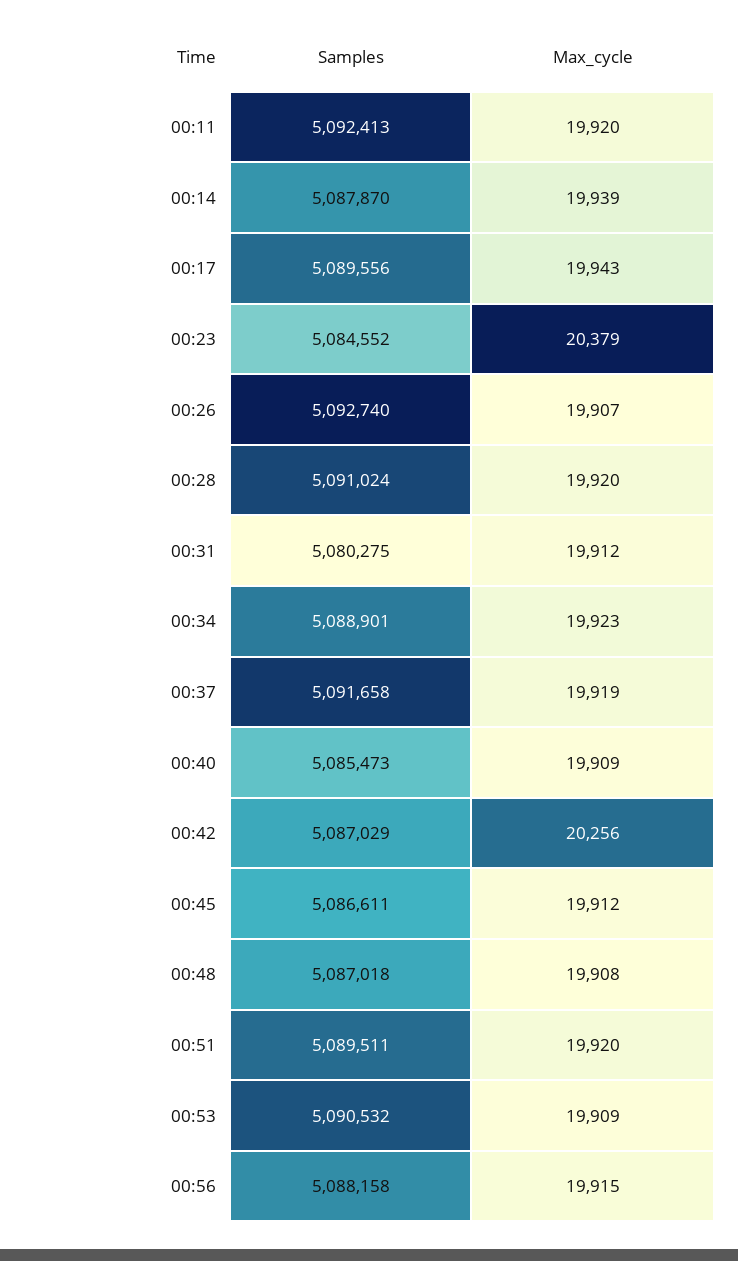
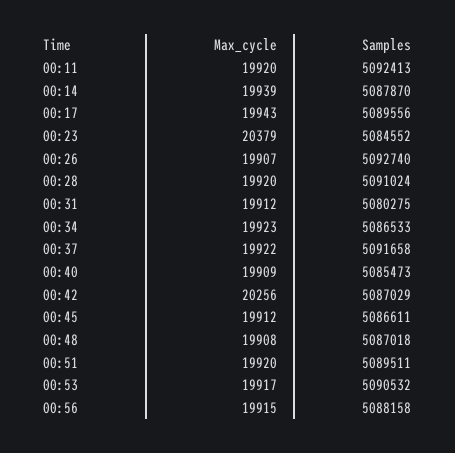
Samples, 00:34: 5088901 -> 5086533
Max_cycle, 00:37: 19919 -> 19922
Max_cycle, 00:53: 19909 -> 19917

